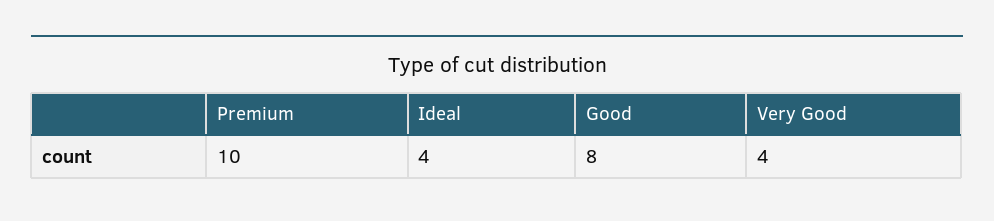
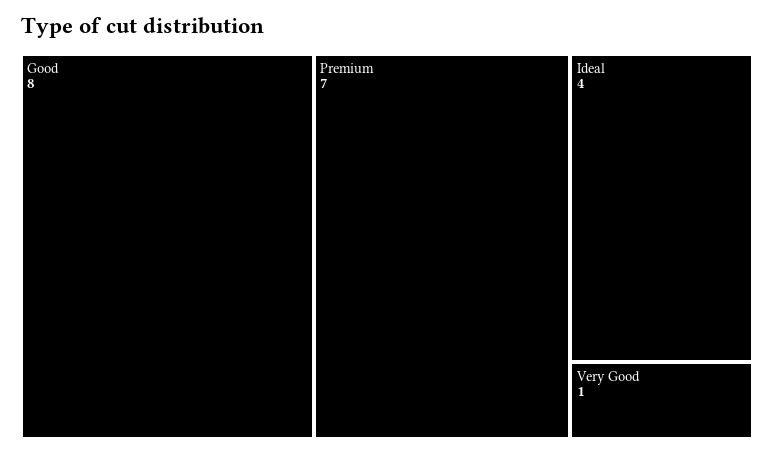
Premium: 10 -> 7
Very Good: 4 -> 1

